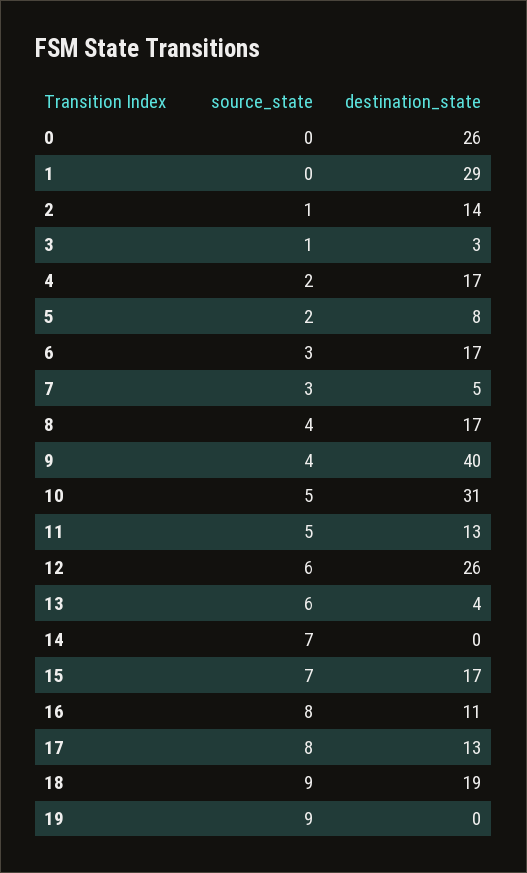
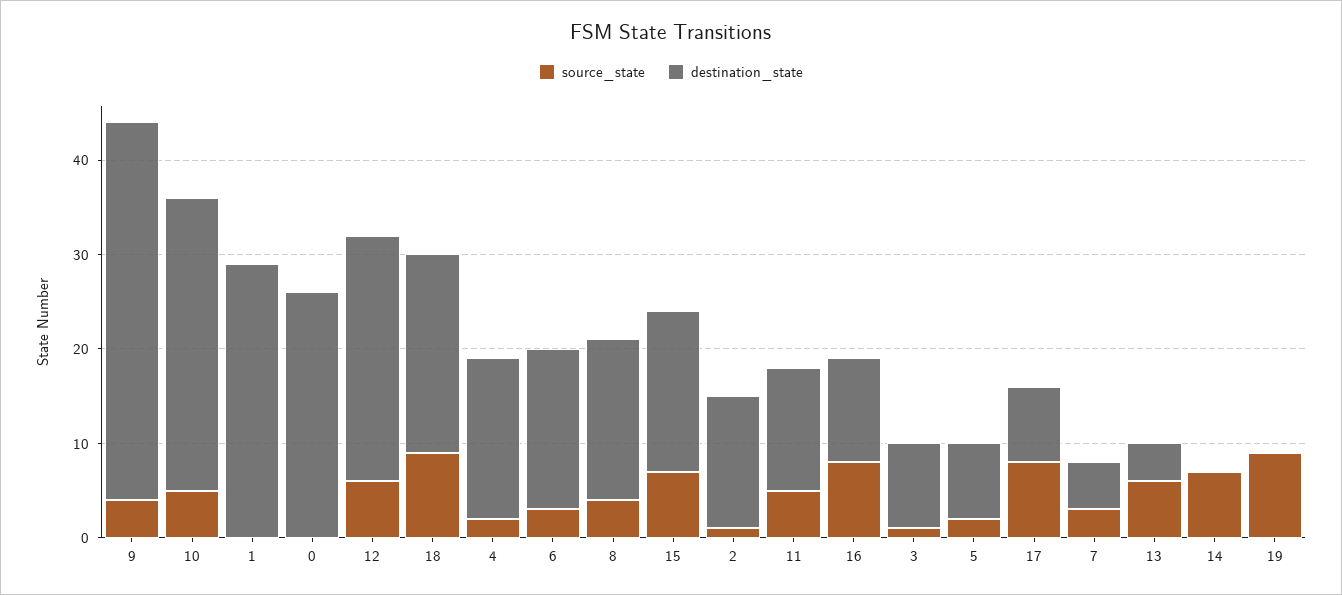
destination_state, 3: 3 -> 9
destination_state, 17: 13 -> 8
destination_state, 18: 19 -> 21

